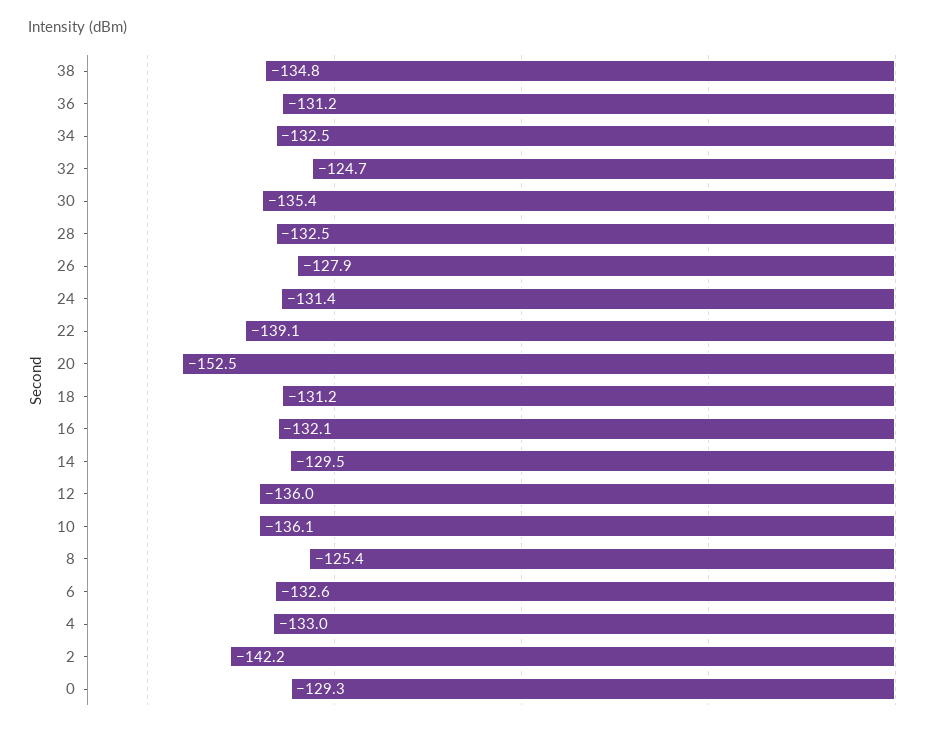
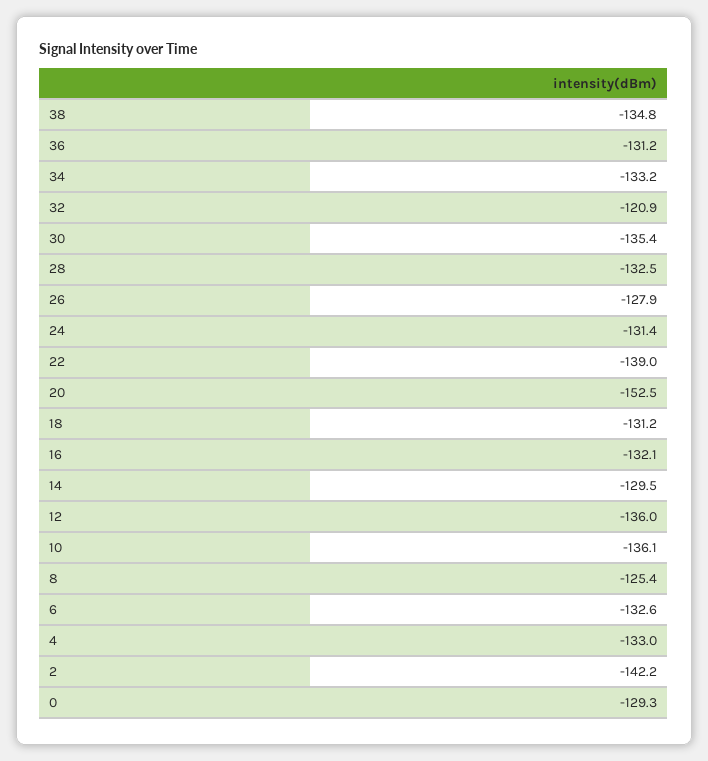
34: -132.5 -> -133.2
32: -124.7 -> -120.9
22: -139.1 -> -139

